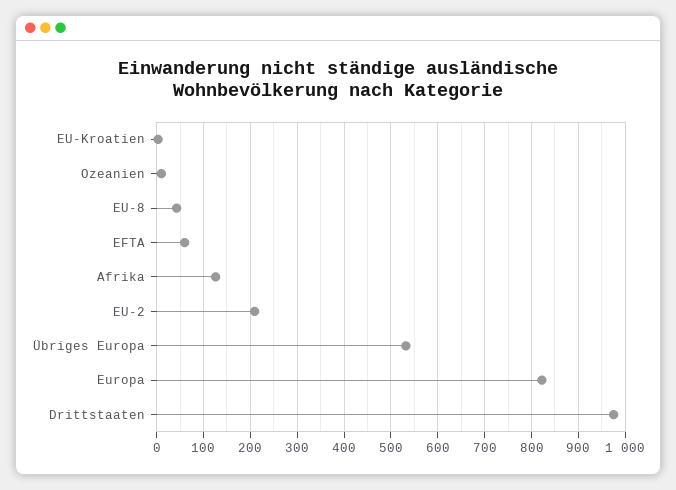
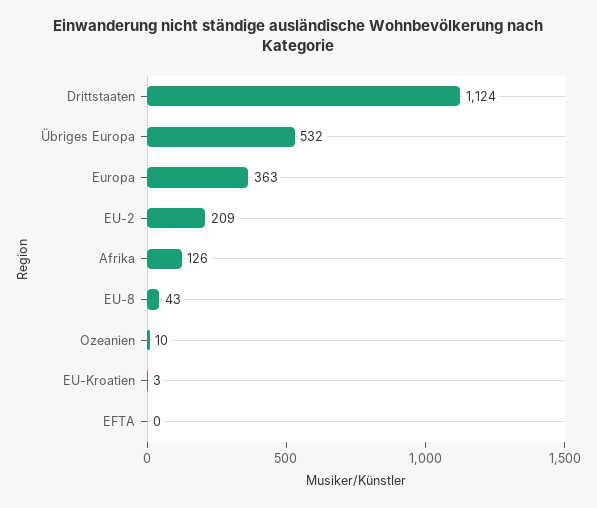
EFTA: 60 -> 0
Europa: 820 -> 363
Drittstaaten: 980 -> 1124

